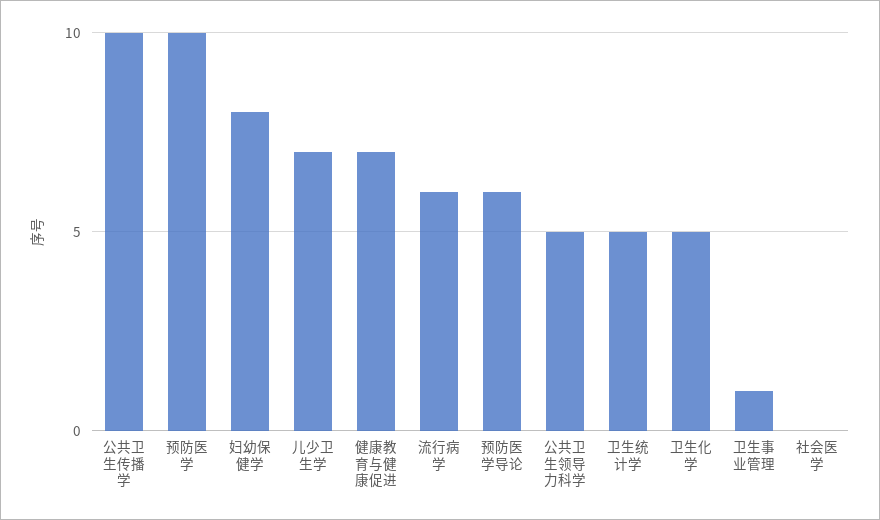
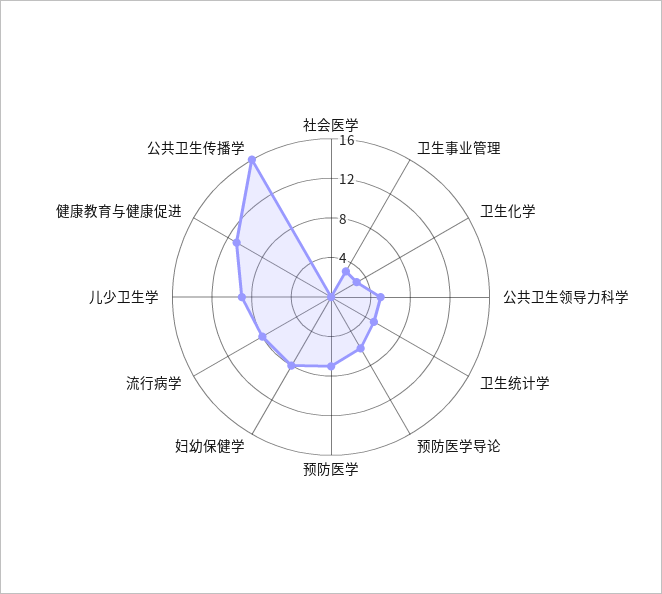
公共卫生传播学: 10 -> 16
预防医学: 10 -> 7
儿少卫生学: 7 -> 9
健康教育与健康促进: 7 -> 11
流行病学: 6 -> 8
卫生化学: 5 -> 3
卫生事业管理: 1 -> 3

